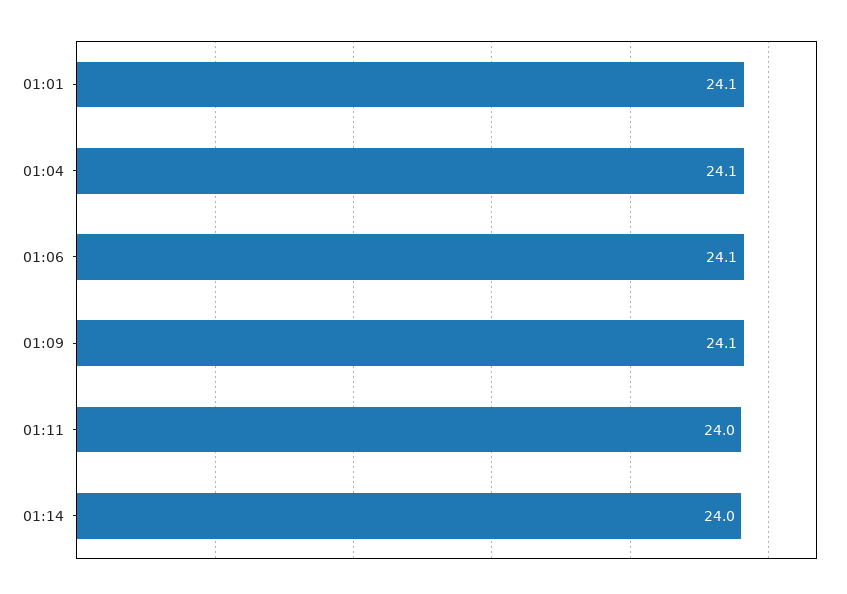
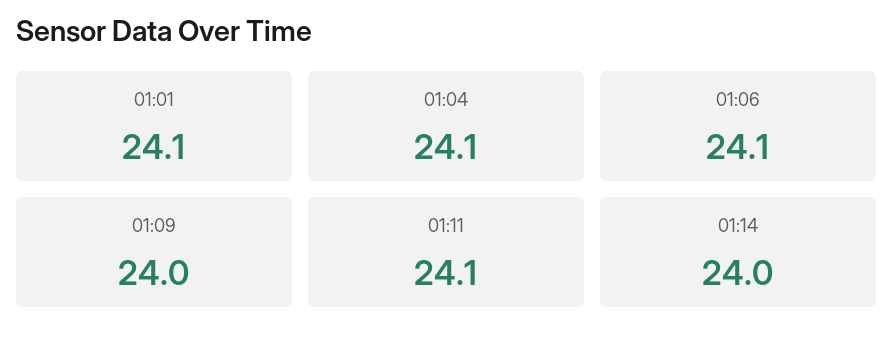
01:09: 24.1 -> 24
01:11: 24 -> 24.1

